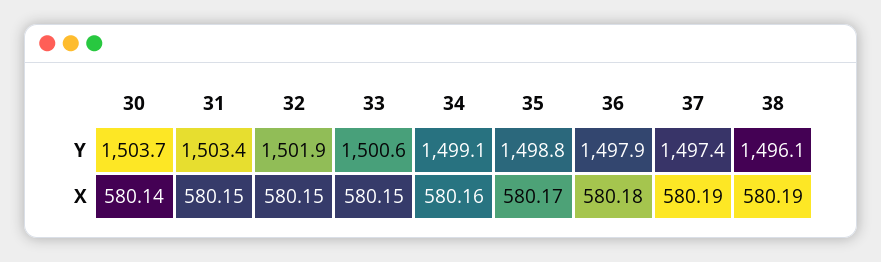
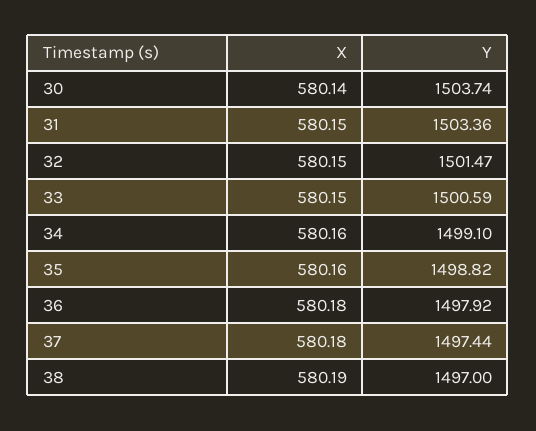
32, Y: 1501.9 -> 1501.47
38, Y: 1496.1 -> 1497
35, X: 580.17 -> 580.16
37, X: 580.19 -> 580.18

